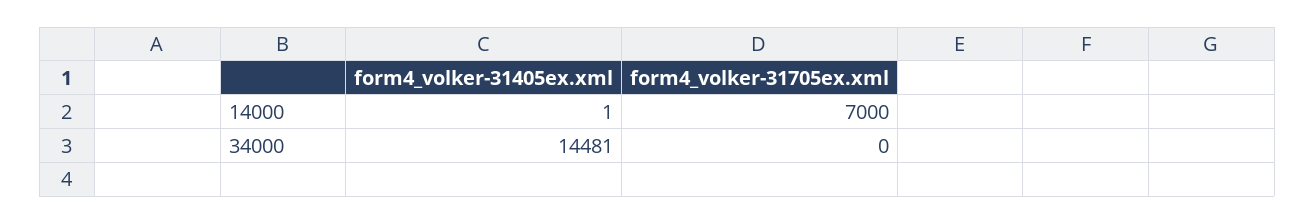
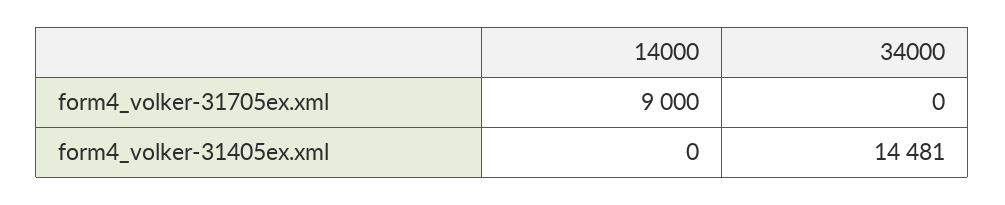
form4_volker-31405ex.xml, 14000: 1 -> 0
form4_volker-31705ex.xml, 14000: 7000 -> 9000

